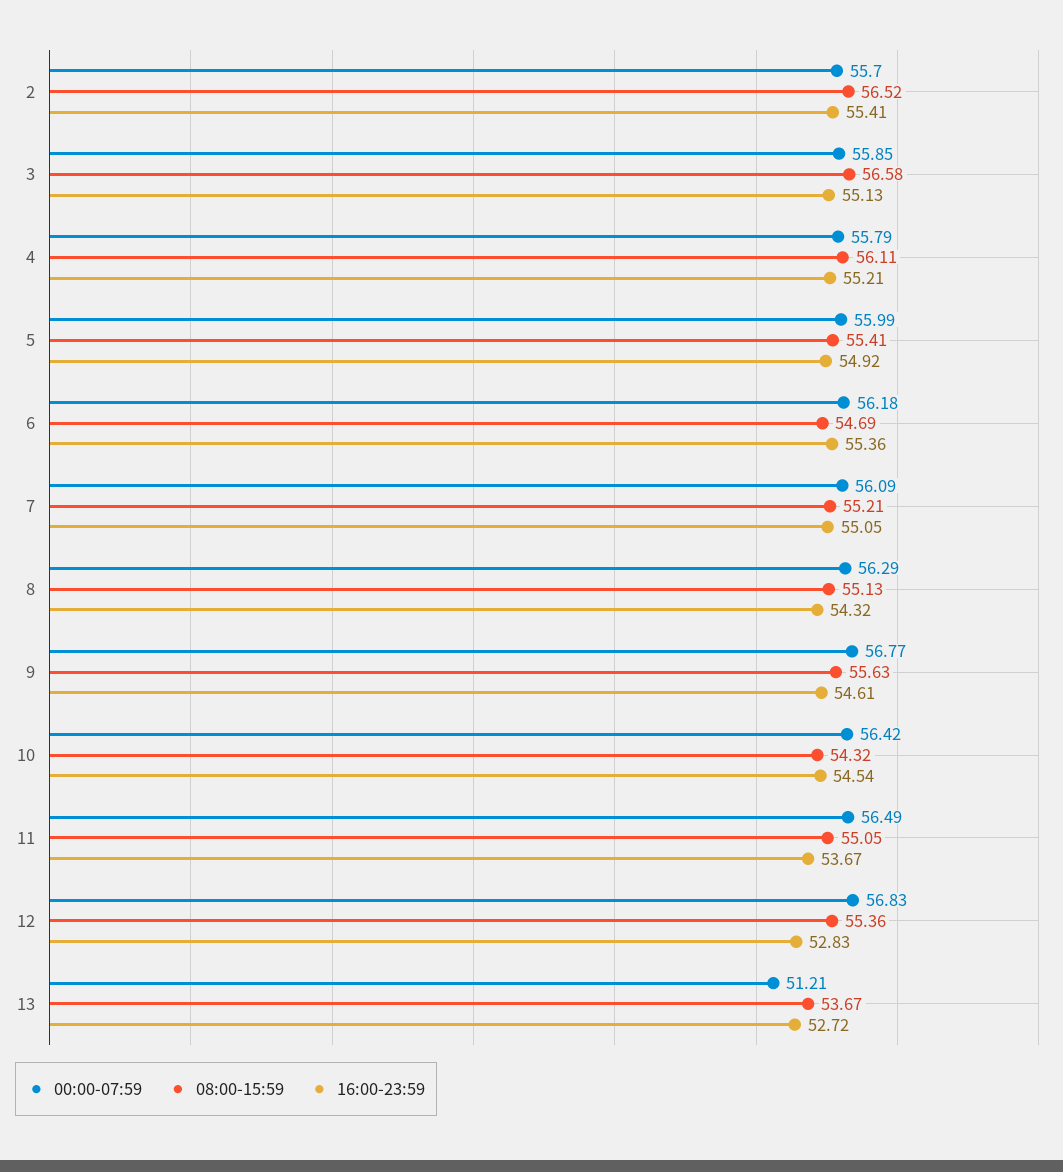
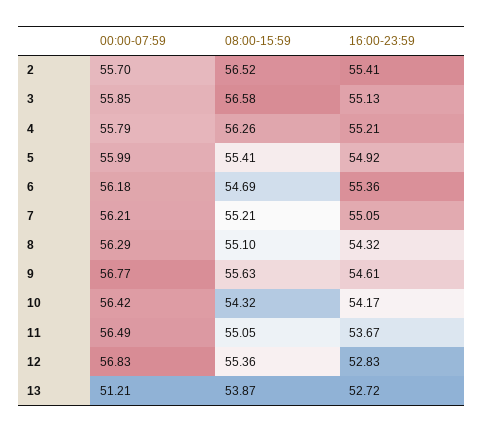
08:00-15:59, 4: 56.11 -> 56.26
00:00-07:59, 7: 56.09 -> 56.21
08:00-15:59, 8: 55.13 -> 55.1
16:00-23:59, 10: 54.54 -> 54.17
08:00-15:59, 13: 53.67 -> 53.87

